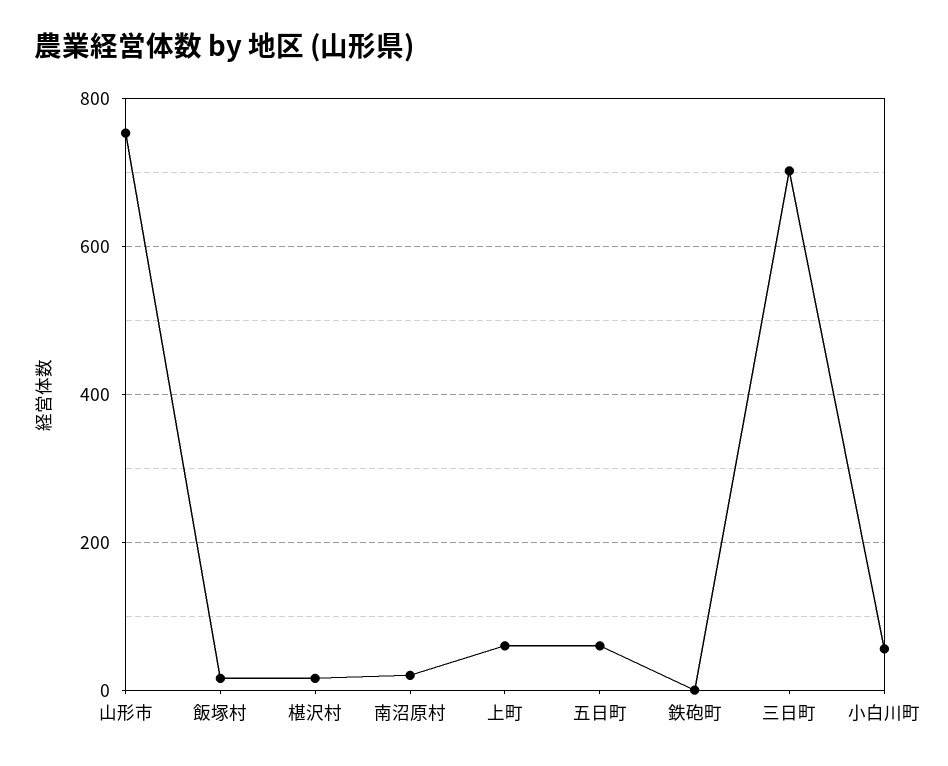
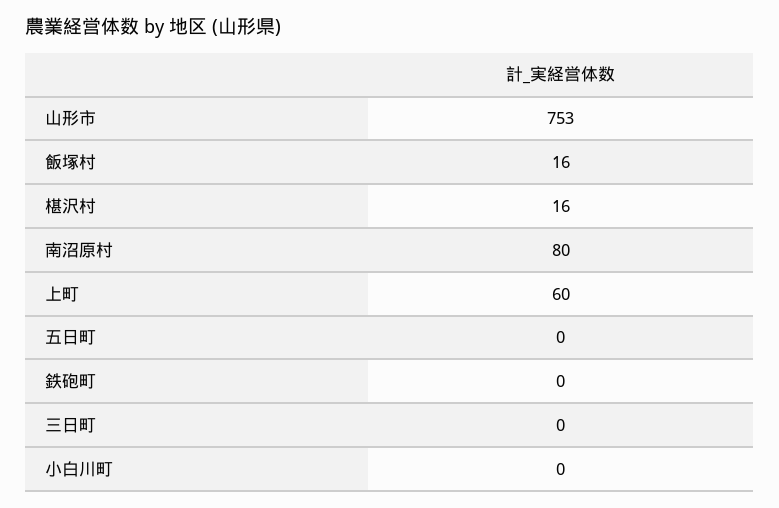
南沼原村: 20 -> 80
五日町: 60 -> 0
三日町: 700 -> 0
小白川町: 60 -> 0

